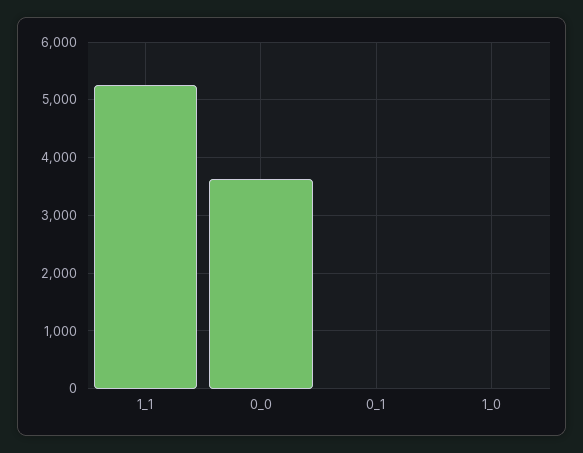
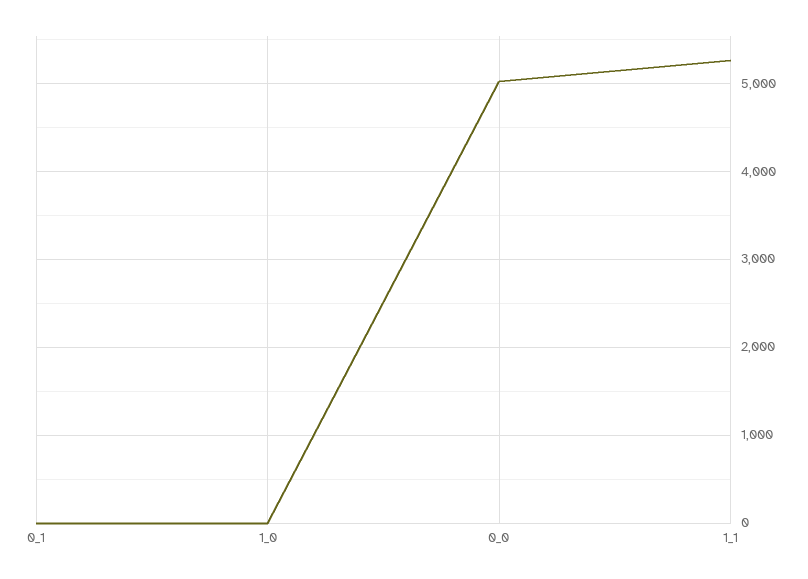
0_0: 3600 -> 5000

